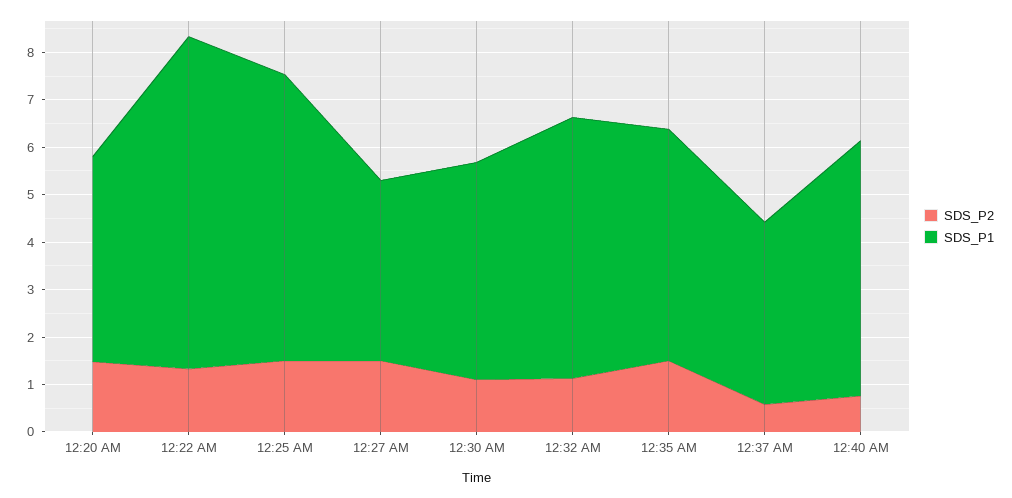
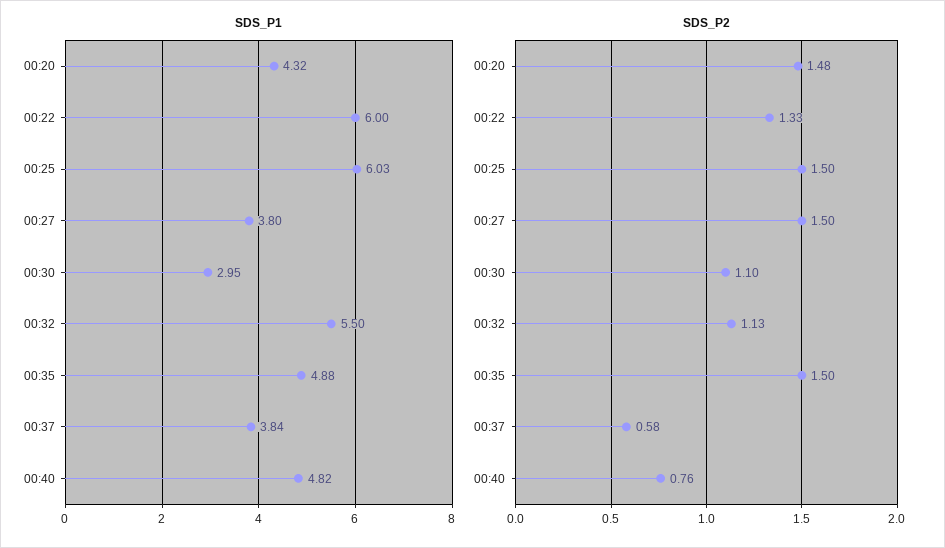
SDS_P1, 12:22 AM: 7 -> 6
SDS_P1, 12:30 AM: 4.6 -> 2.95
SDS_P1, 12:40 AM: 5.4 -> 4.82

